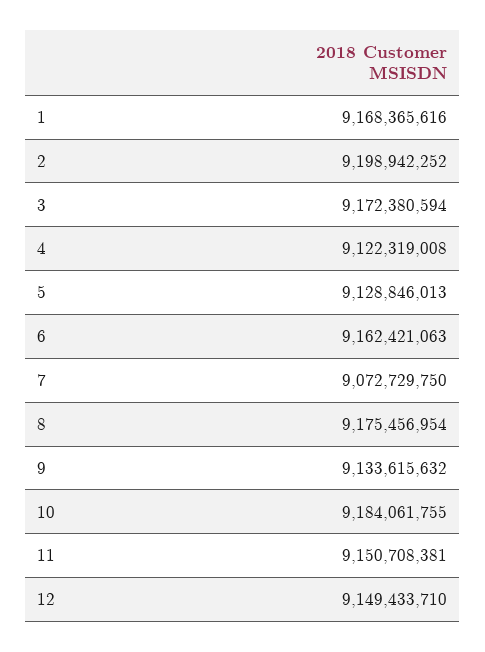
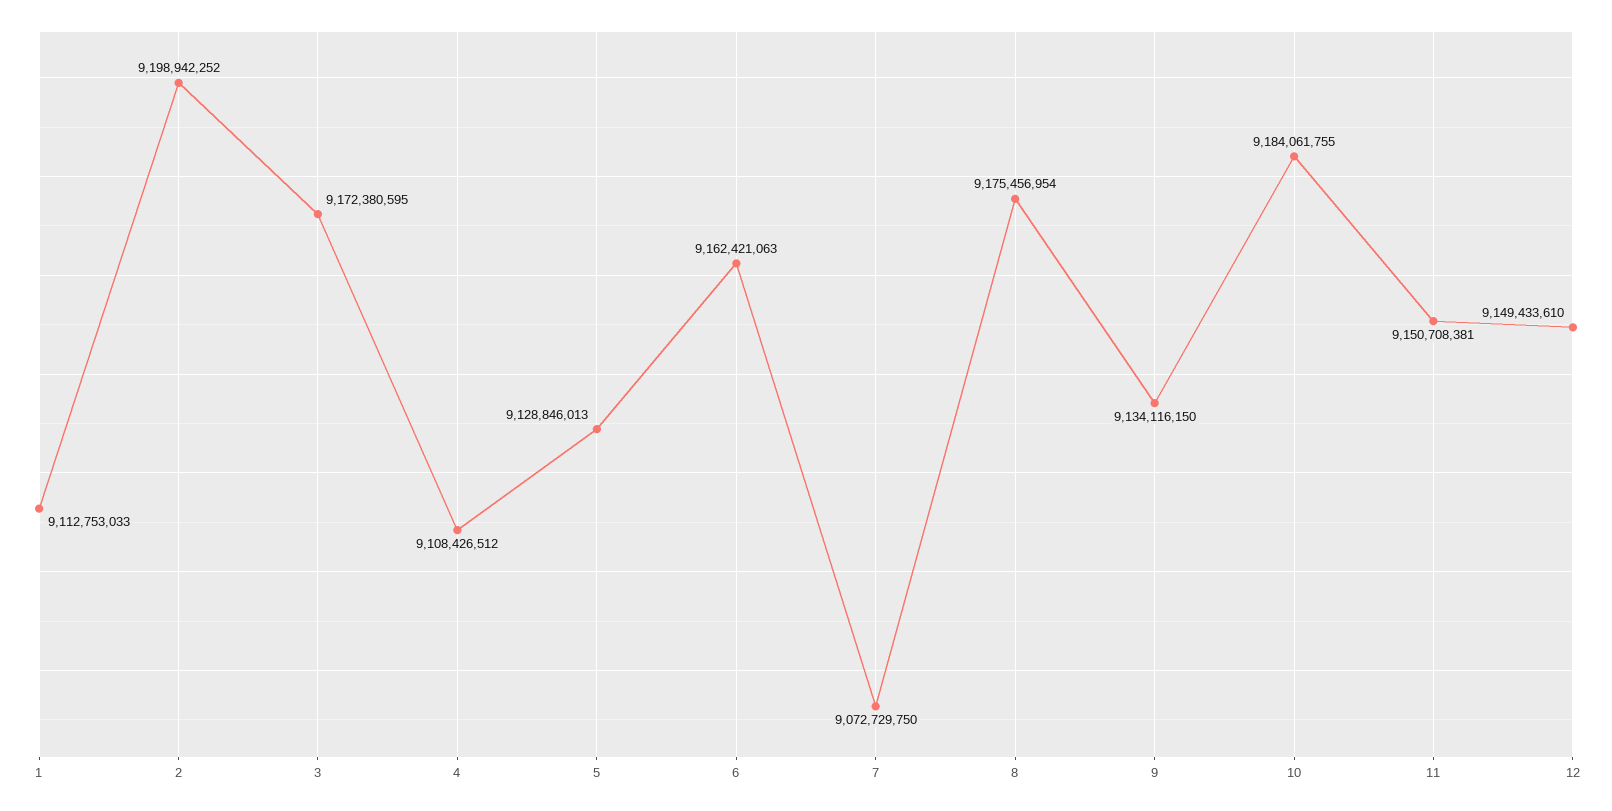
1: 9168365616 -> 9112753033
3: 9172380594 -> 9172380595
4: 9122319008 -> 9108426512
9: 9133615632 -> 9134116150
12: 9149433710 -> 9149433610

